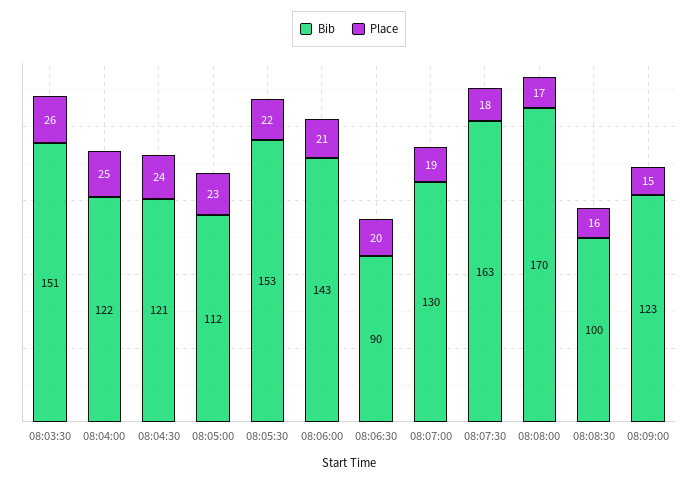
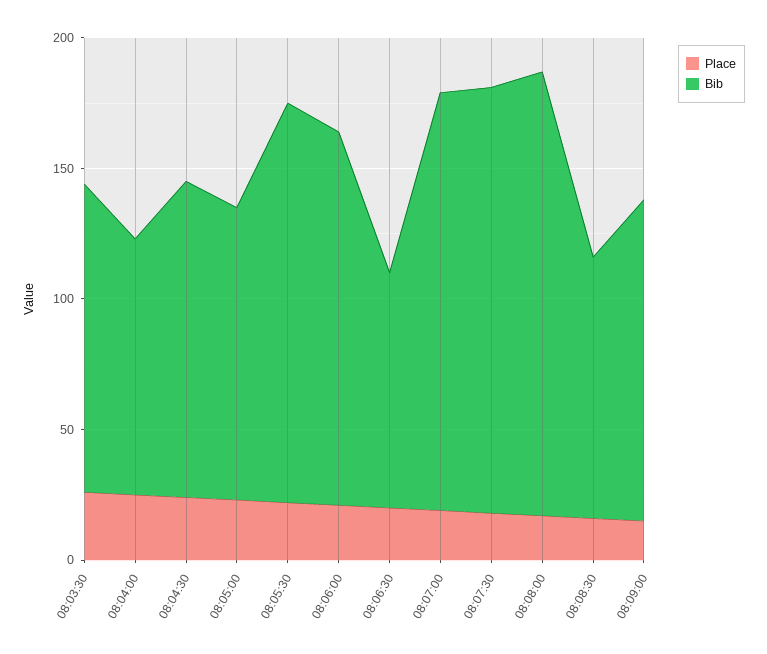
Bib, 08:03:30: 151 -> 120
Bib, 08:04:00: 122 -> 100
Bib, 08:07:00: 130 -> 160

